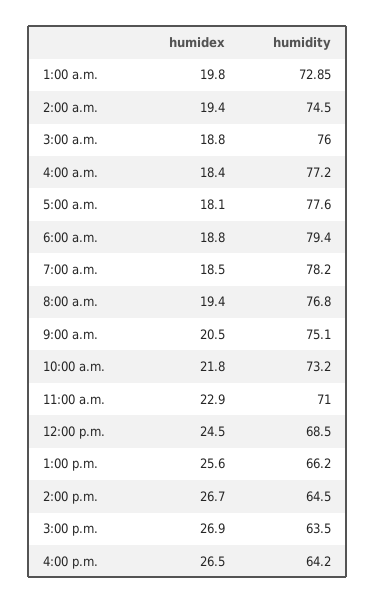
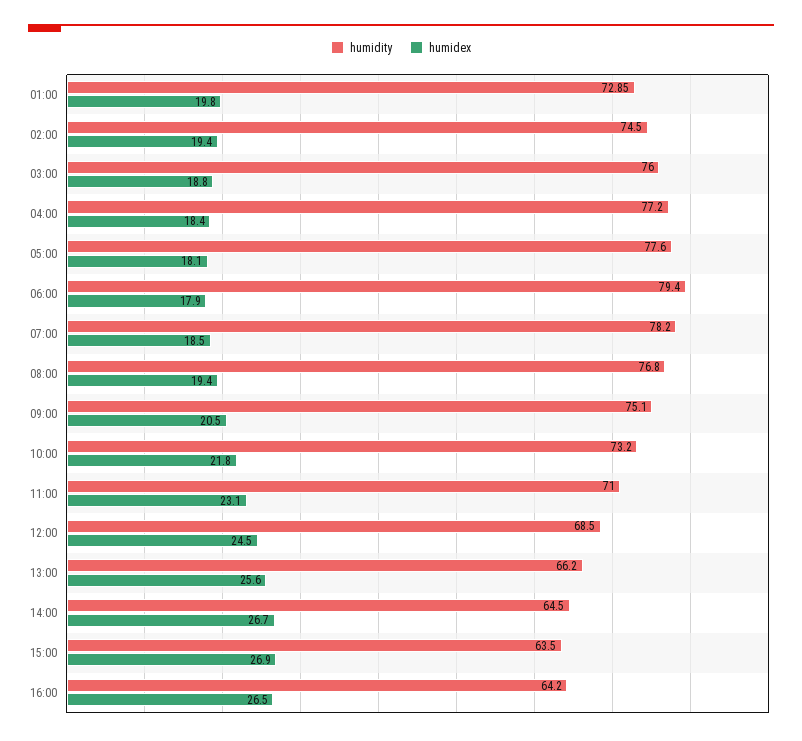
humidex, 6:00 a.m.: 18.8 -> 17.9
humidex, 11:00 a.m.: 22.9 -> 23.1

